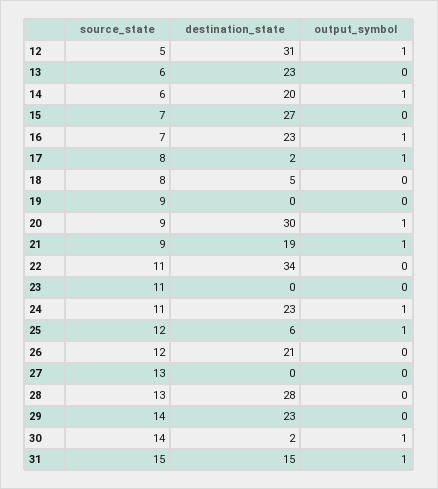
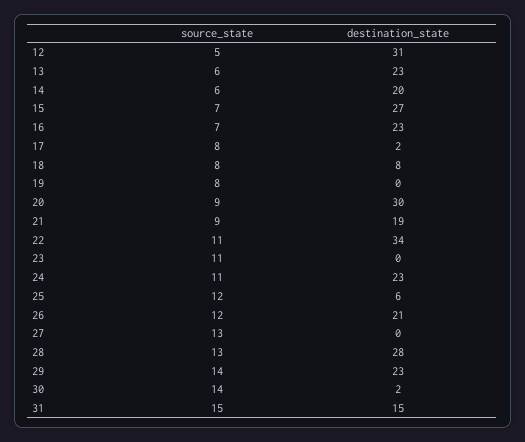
output_symbol, 12: 1 -> none
output_symbol, 13: 0 -> none
output_symbol, 14: 1 -> none
output_symbol, 15: 0 -> none
output_symbol, 16: 1 -> none
output_symbol, 17: 1 -> none
destination_state, 18: 5 -> 8
output_symbol, 18: 0 -> none
source_state, 19: 9 -> 8
output_symbol, 19: 0 -> none
output_symbol, 20: 1 -> none
output_symbol, 21: 1 -> none
output_symbol, 22: 0 -> none
output_symbol, 23: 0 -> none
output_symbol, 24: 1 -> none
output_symbol, 25: 1 -> none
output_symbol, 26: 0 -> none
output_symbol, 27: 0 -> none
output_symbol, 28: 0 -> none
output_symbol, 29: 0 -> none
output_symbol, 30: 1 -> none
output_symbol, 31: 1 -> none

